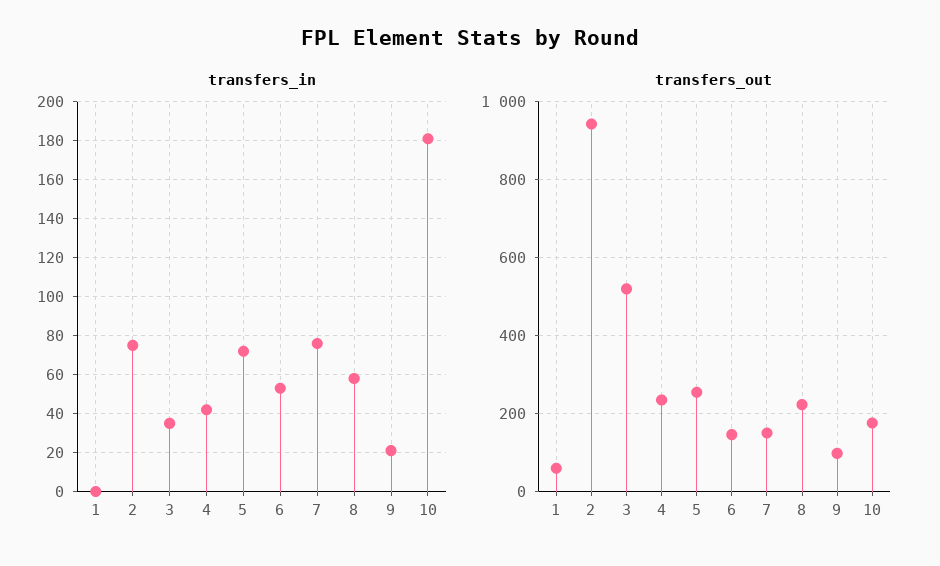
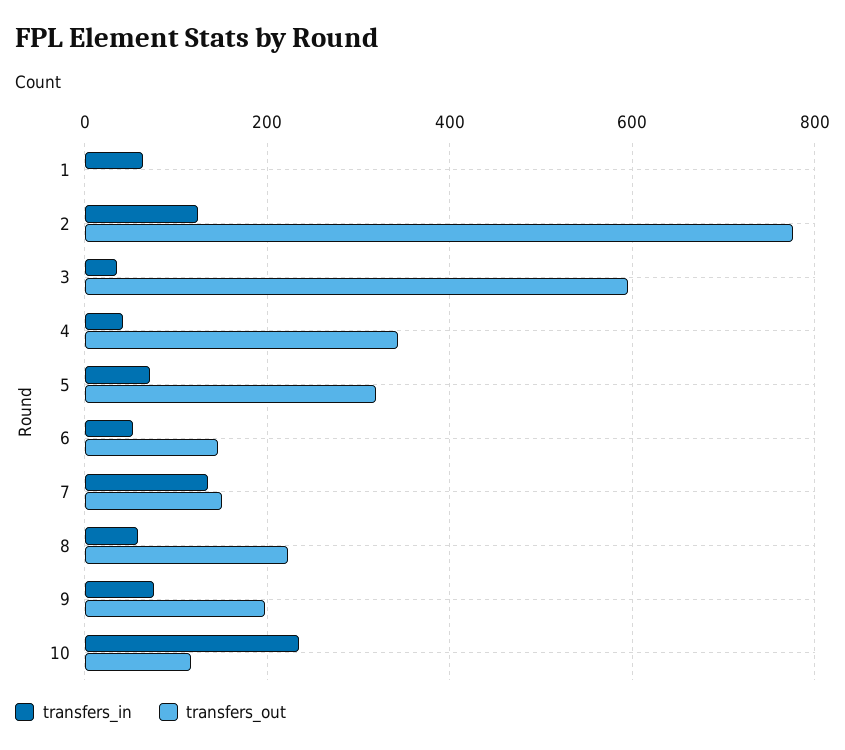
transfers_in, 1: 0 -> 60
transfers_in, 2: 75 -> 120
transfers_in, 7: 75 -> 140
transfers_in, 9: 20 -> 80
transfers_in, 10: 180 -> 240
transfers_out, 1: 60 -> 0
transfers_out, 2: 940 -> 780
transfers_out, 3: 520 -> 600
transfers_out, 4: 240 -> 340
transfers_out, 5: 260 -> 320
transfers_out, 9: 100 -> 200
transfers_out, 10: 180 -> 120

